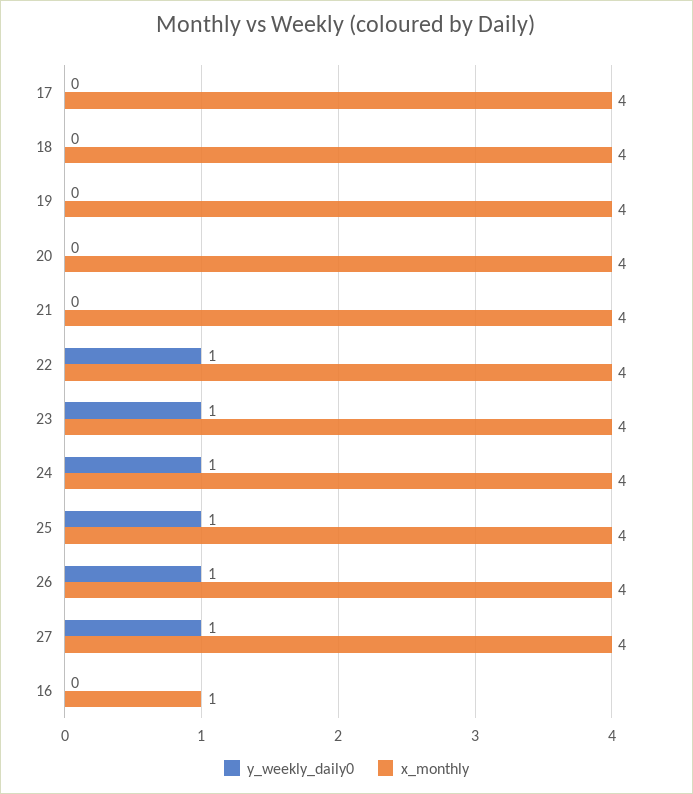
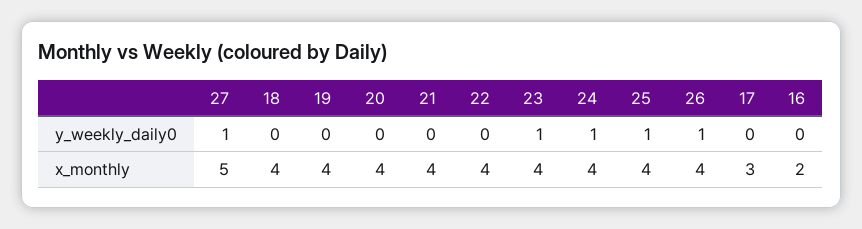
x_monthly, 17: 4 -> 3
y_weekly_daily0, 22: 1 -> 0
x_monthly, 27: 4 -> 5
x_monthly, 16: 1 -> 2

